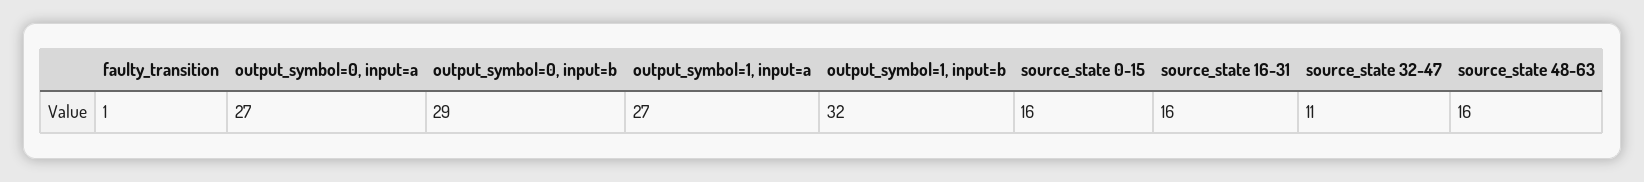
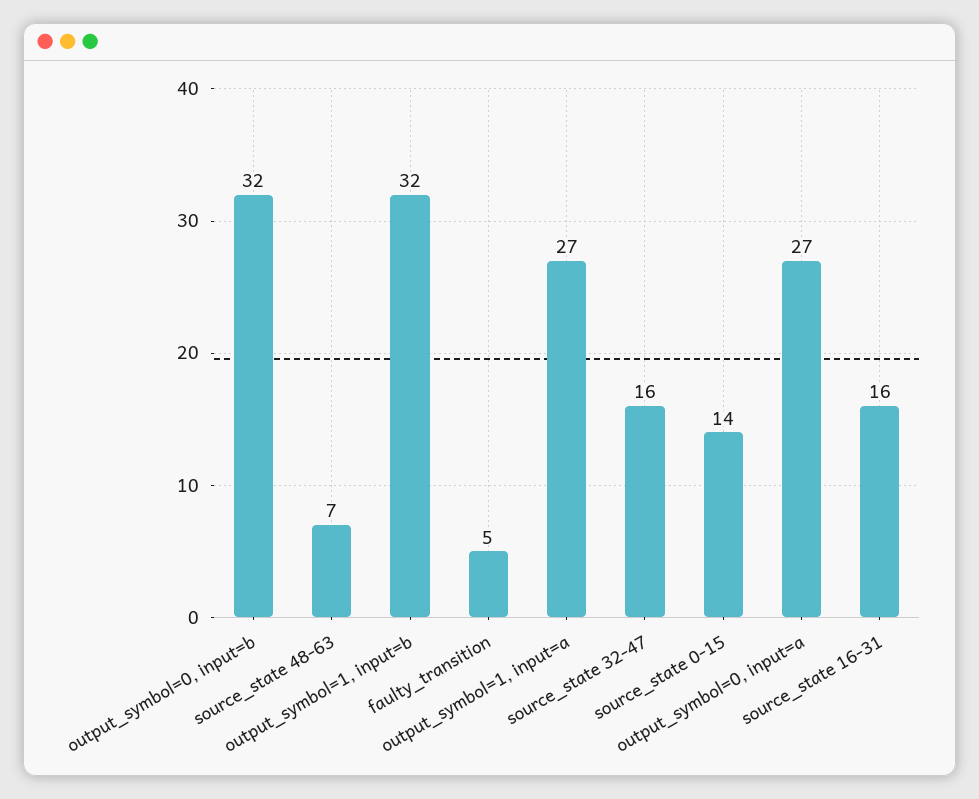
faulty_transition: 1 -> 5
output_symbol=0, input=b: 29 -> 32
source_state 0-15: 16 -> 14
source_state 32-47: 11 -> 16
source_state 48-63: 16 -> 7

